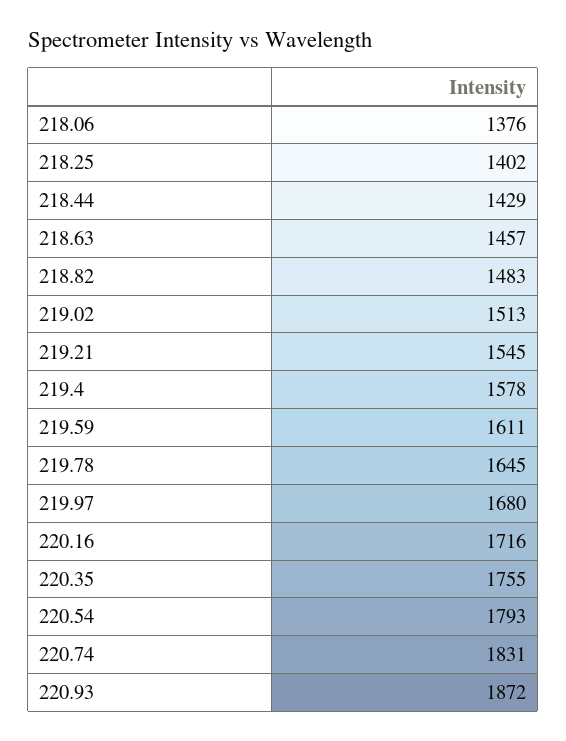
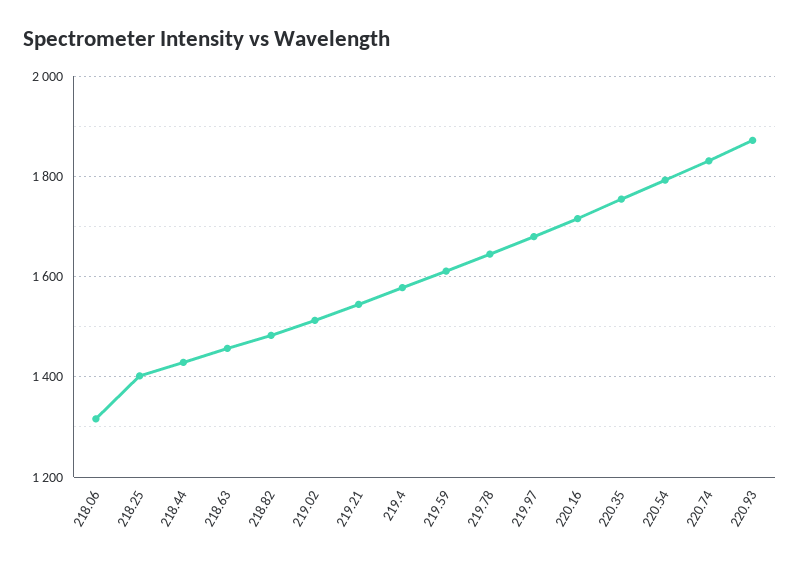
218.06: 1376 -> 1320

